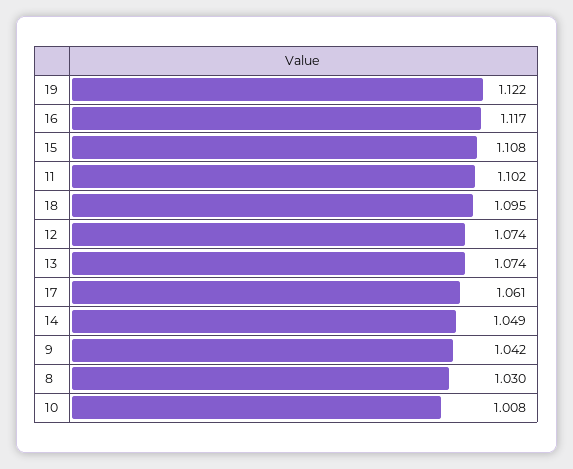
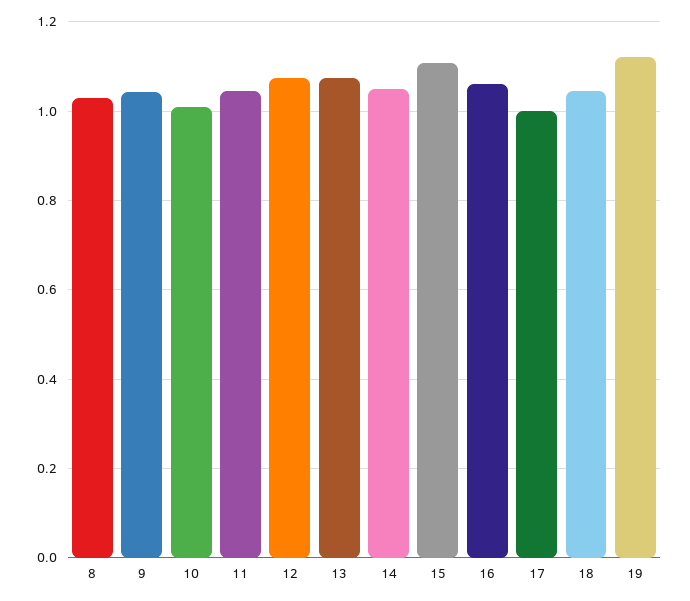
16: 1.117 -> 1.06
11: 1.102 -> 1.04
18: 1.095 -> 1.04
17: 1.061 -> 1

